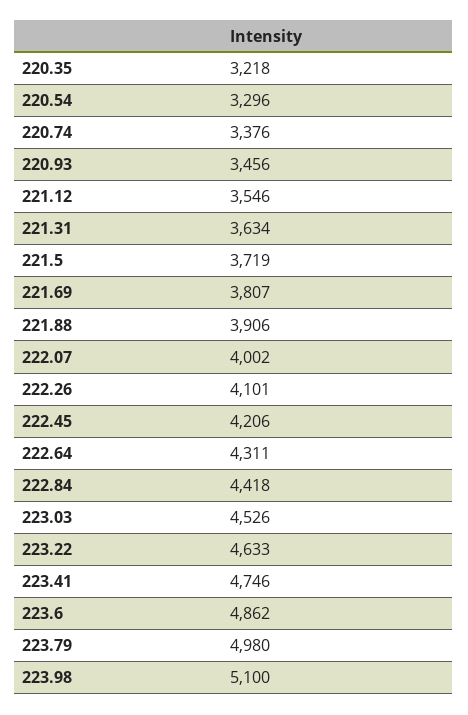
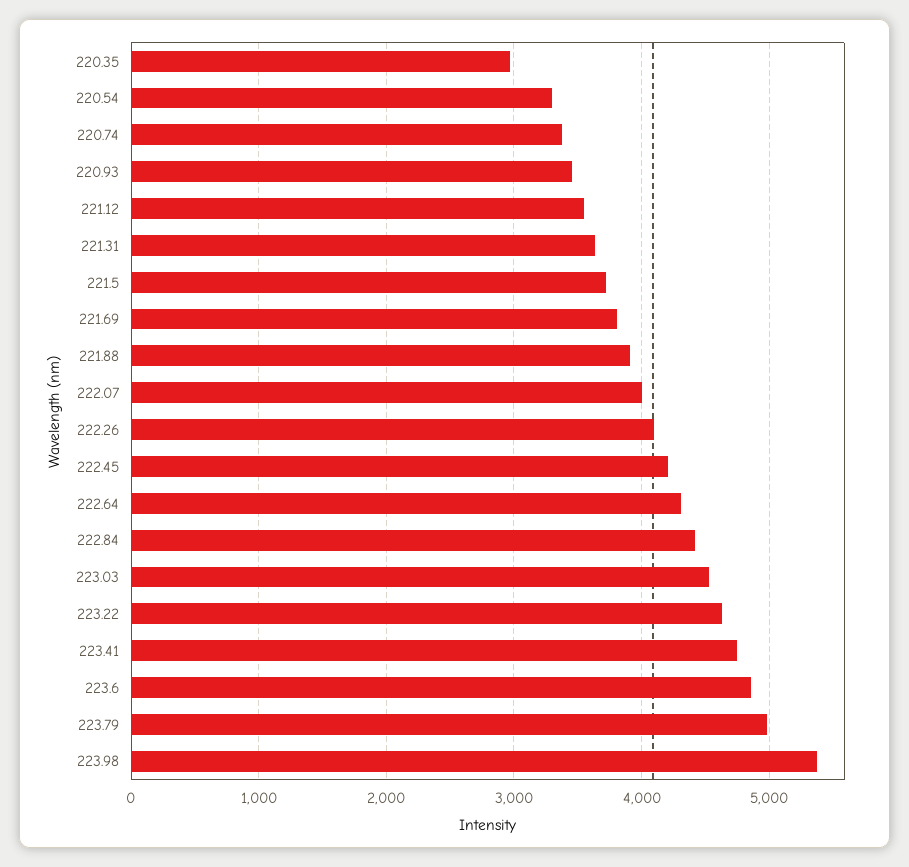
220.35: 3218 -> 3000
223.98: 5100 -> 5400

